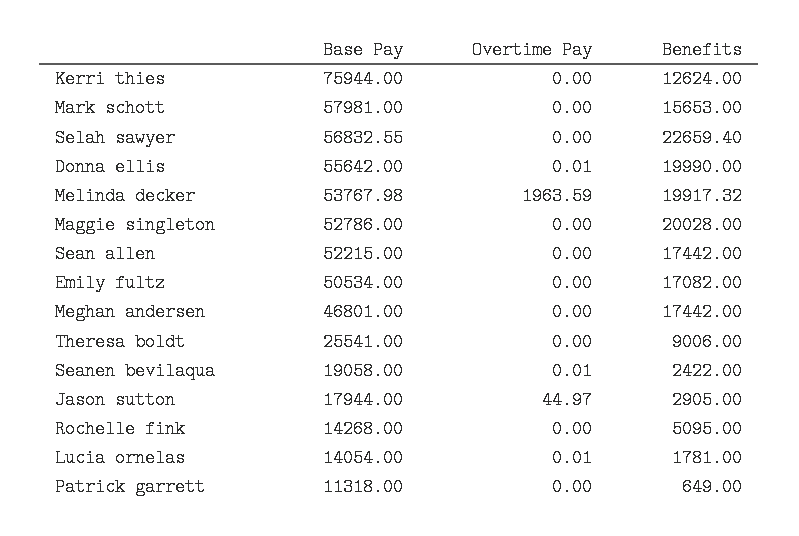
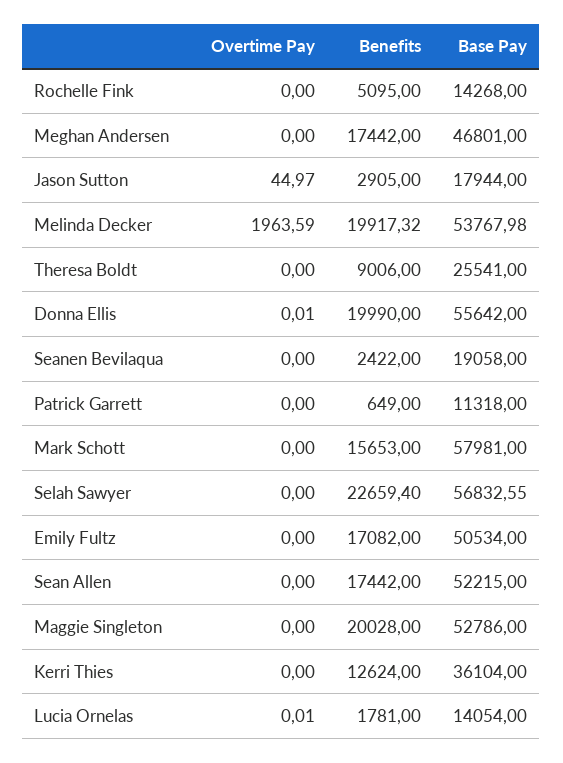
Base Pay, Kerri thies: 75944 -> 36104
Overtime Pay, Seanen bevilaqua: 0.01 -> 0

